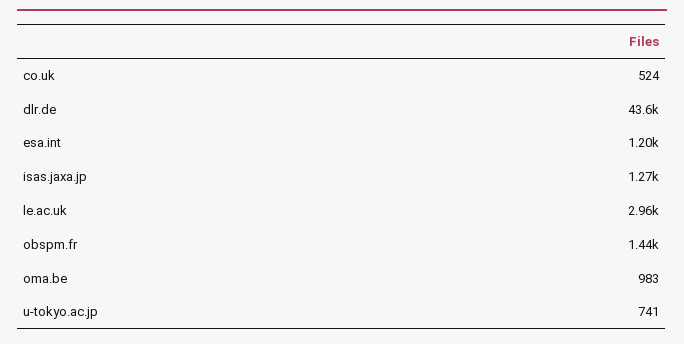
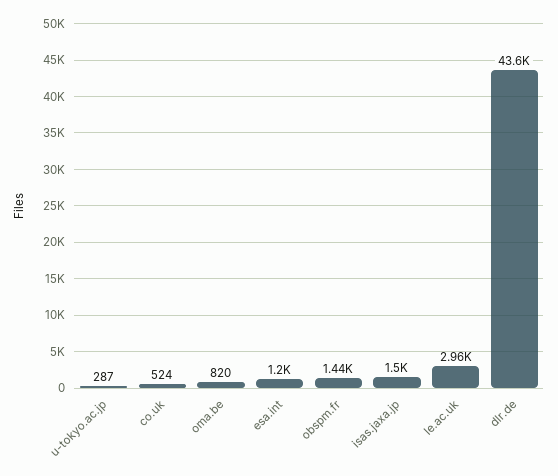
isas.jaxa.jp: 1270 -> 1500
oma.be: 983 -> 820
u-tokyo.ac.jp: 741 -> 287

